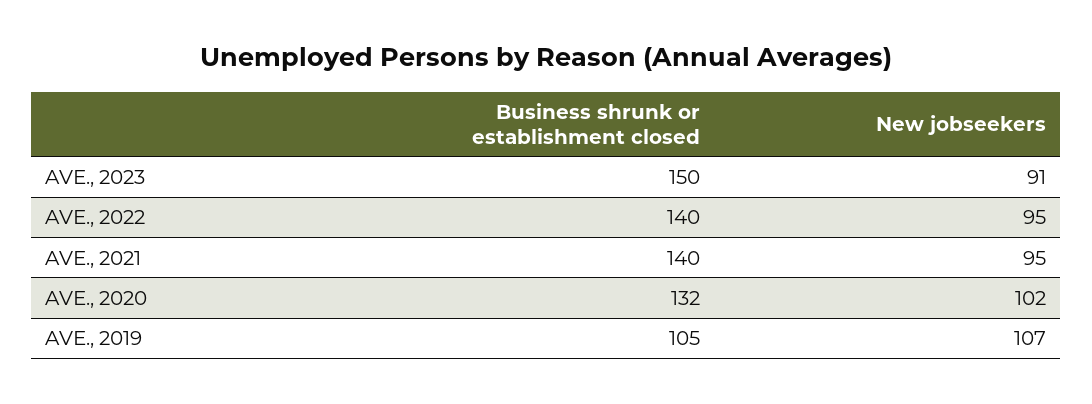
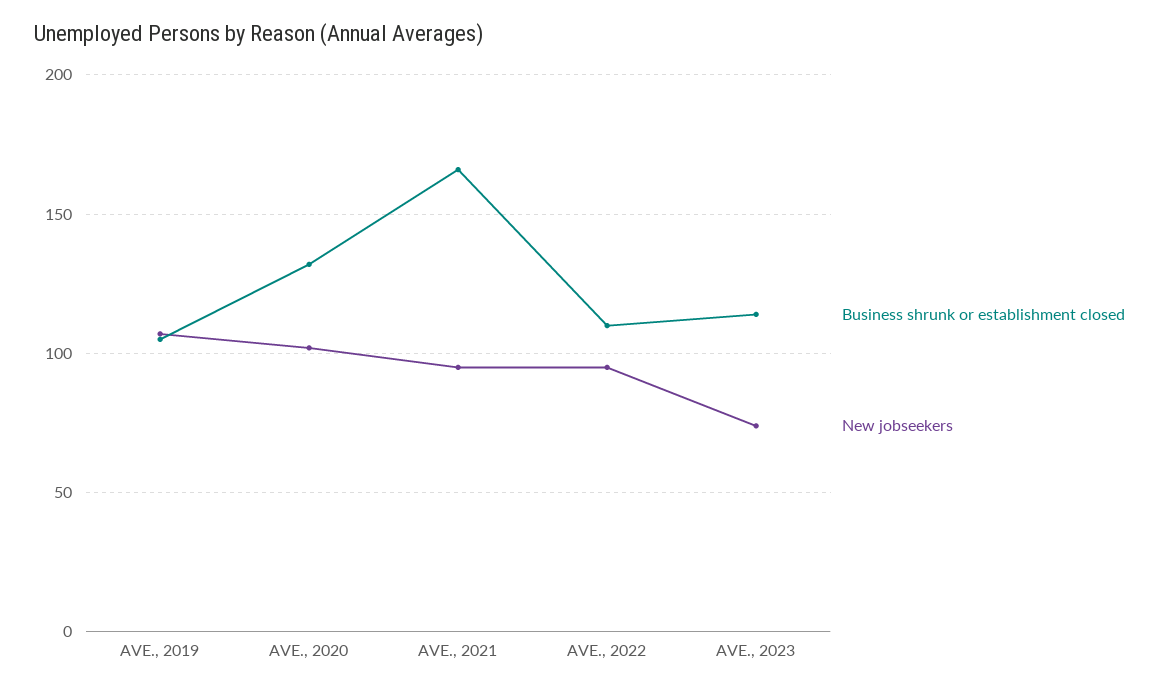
Business shrunk or establishment closed, AVE., 2023: 150 -> 115
New jobseekers, AVE., 2023: 91 -> 75
Business shrunk or establishment closed, AVE., 2022: 140 -> 110
Business shrunk or establishment closed, AVE., 2021: 140 -> 165

